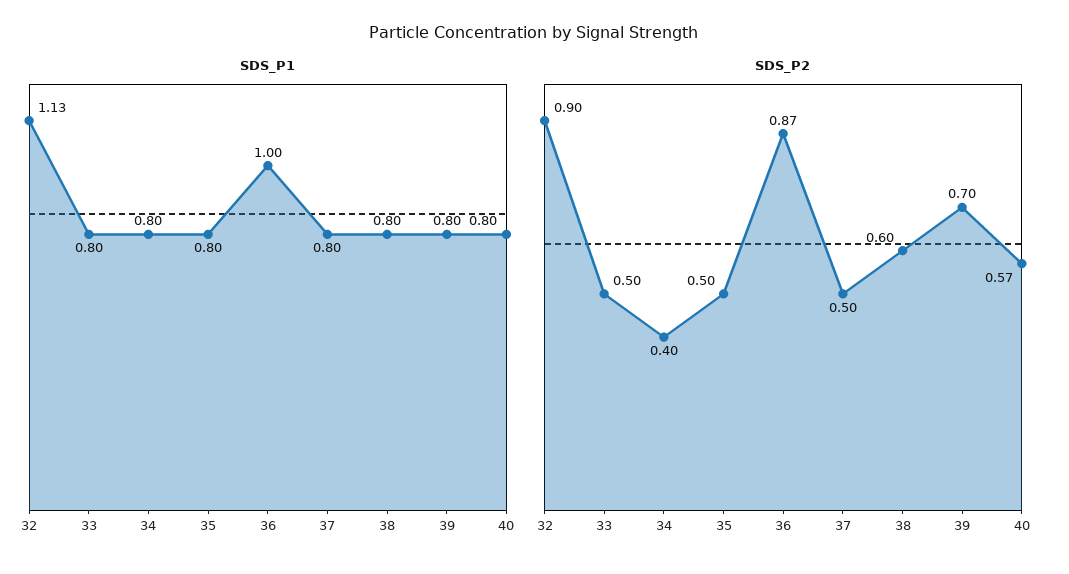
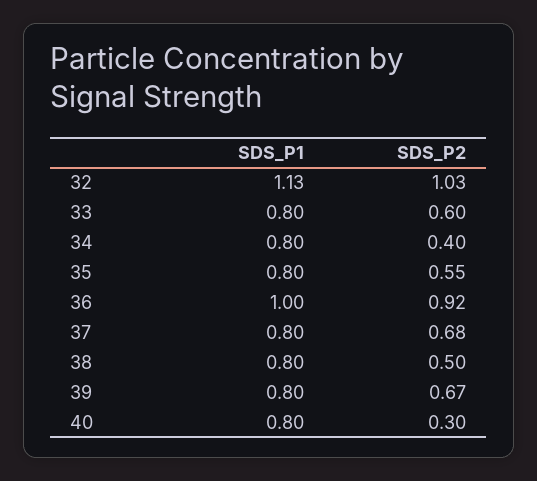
SDS_P2, 32: 0.9 -> 1.03
SDS_P2, 33: 0.5 -> 0.6
SDS_P2, 35: 0.5 -> 0.55
SDS_P2, 36: 0.87 -> 0.92
SDS_P2, 37: 0.5 -> 0.68
SDS_P2, 38: 0.6 -> 0.5
SDS_P2, 39: 0.7 -> 0.67
SDS_P2, 40: 0.57 -> 0.3

